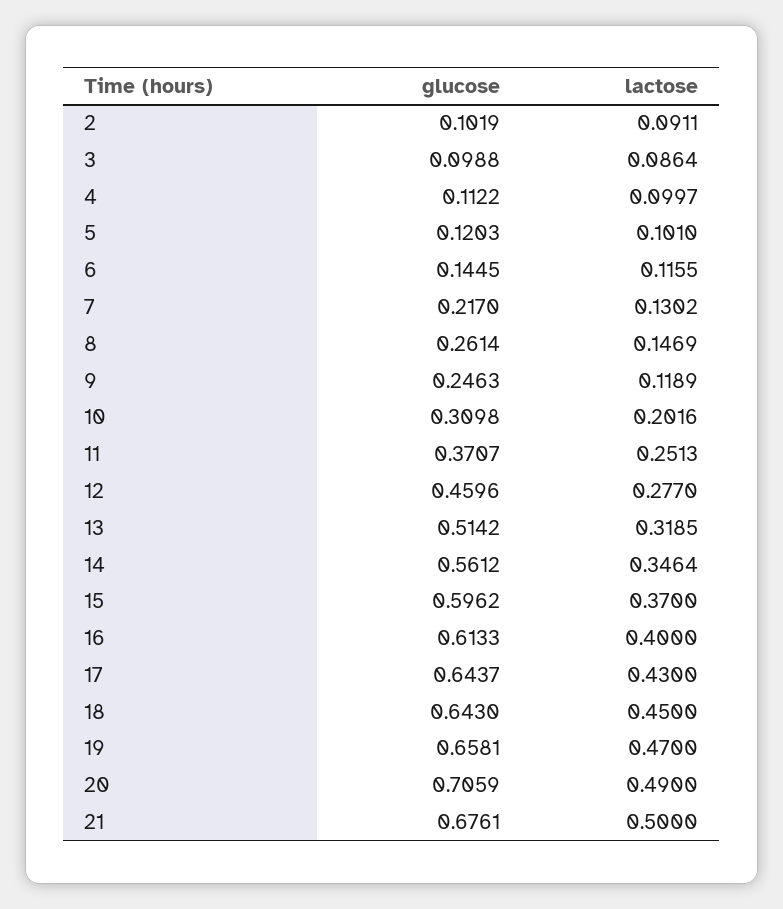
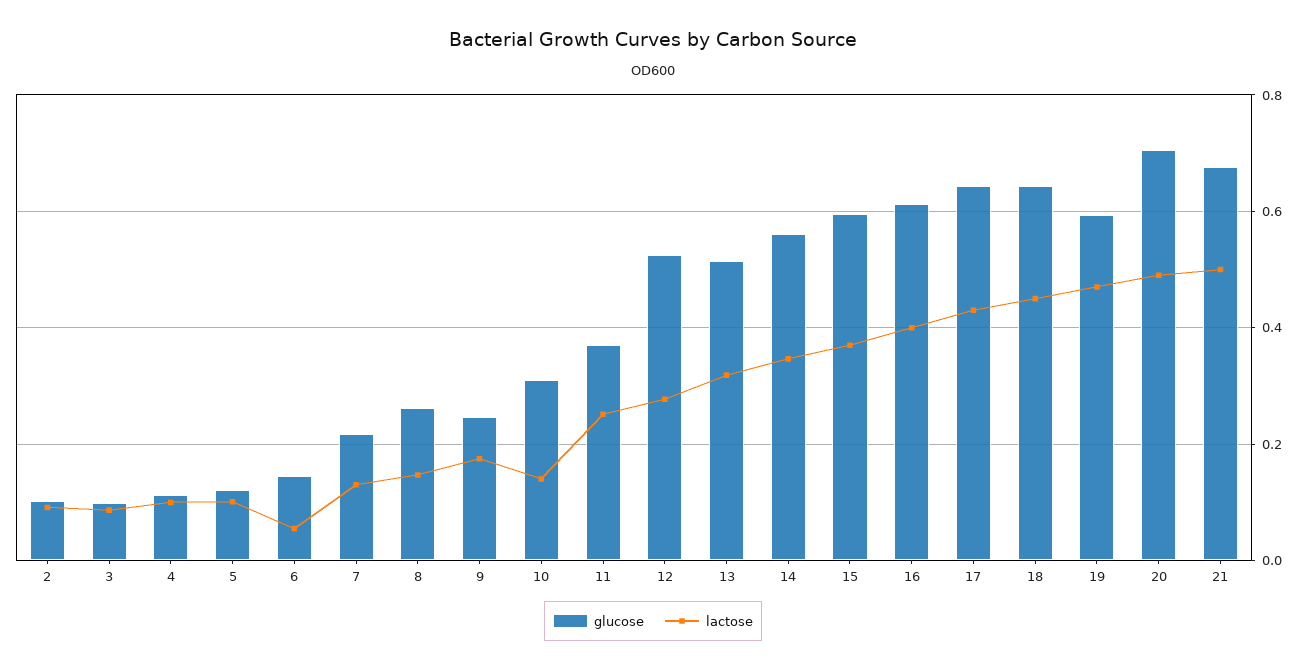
lactose, 6: 0.1155 -> 0.06
lactose, 9: 0.1189 -> 0.18
lactose, 10: 0.2016 -> 0.14
glucose, 12: 0.4596 -> 0.52
glucose, 19: 0.6581 -> 0.6

